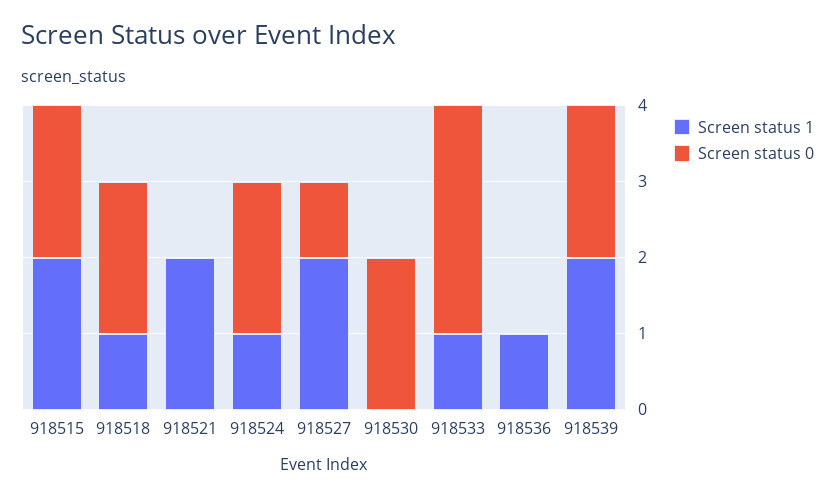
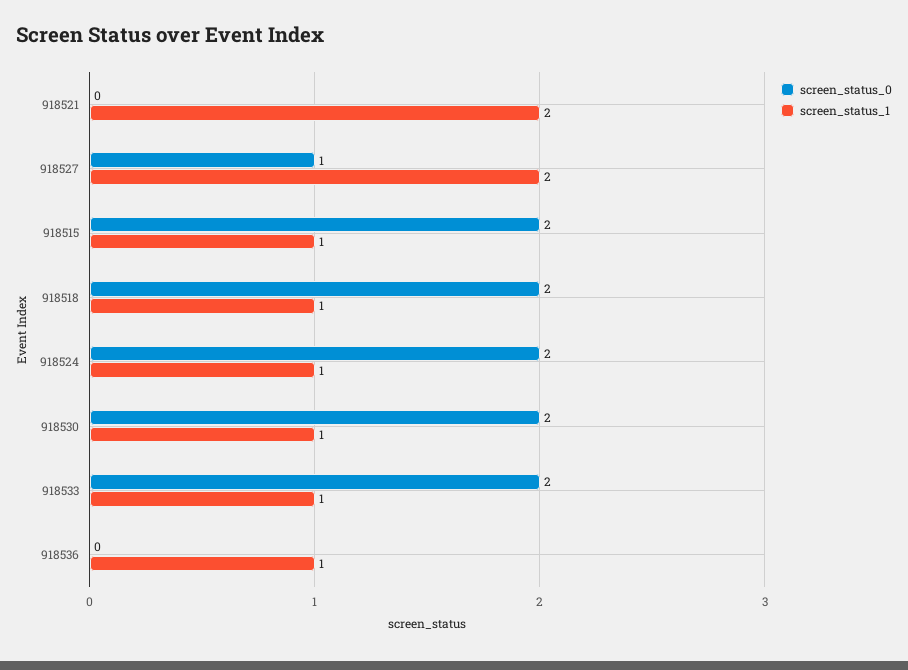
Screen status 1, 918515: 2 -> 1
Screen status 1, 918530: 0 -> 1
Screen status 0, 918533: 3 -> 2
Screen status 1, 918539: 2 -> none
Screen status 0, 918539: 2 -> none

